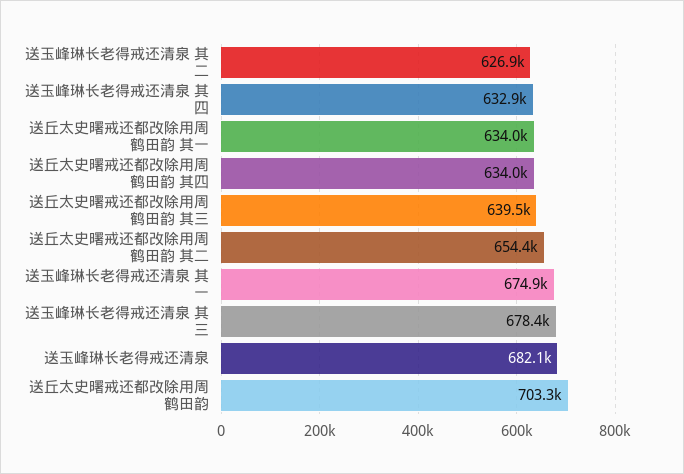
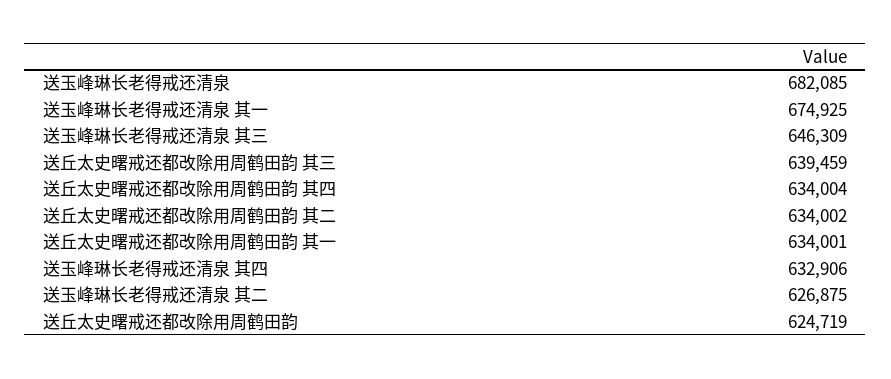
送丘太史曙戒还都改除用周鹤田韵 其二: 654400 -> 634002
送玉峰琳长老得戒还清泉 其三: 678400 -> 646309
送丘太史曙戒还都改除用周鹤田韵: 703300 -> 624719

